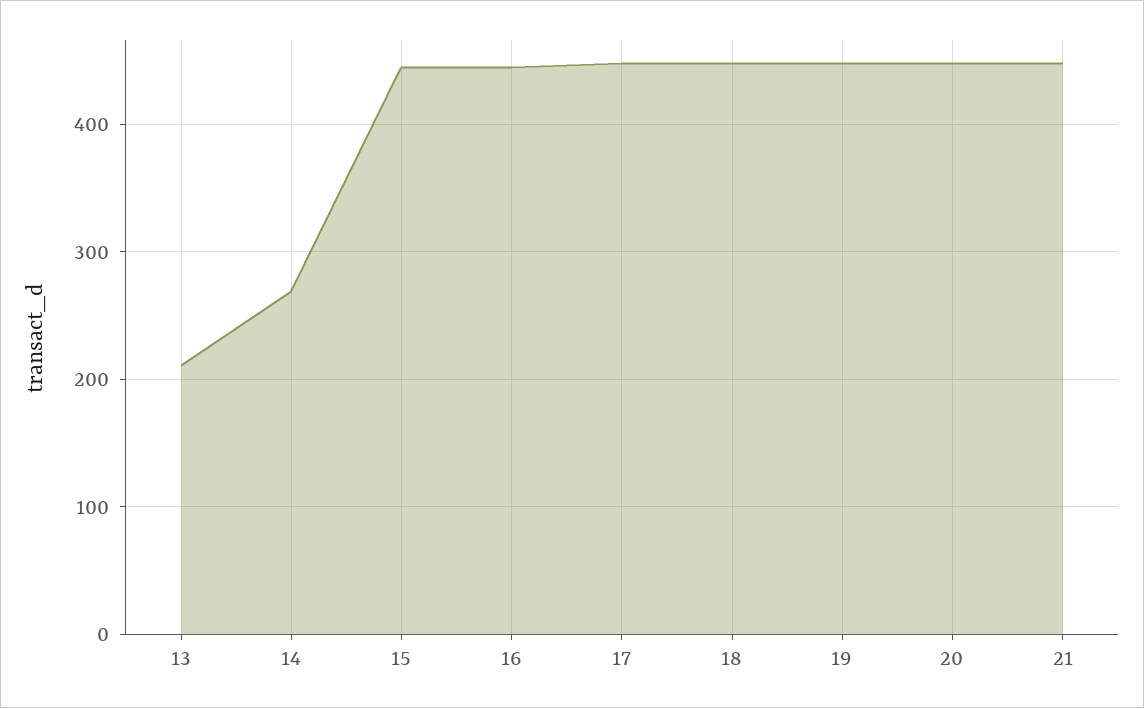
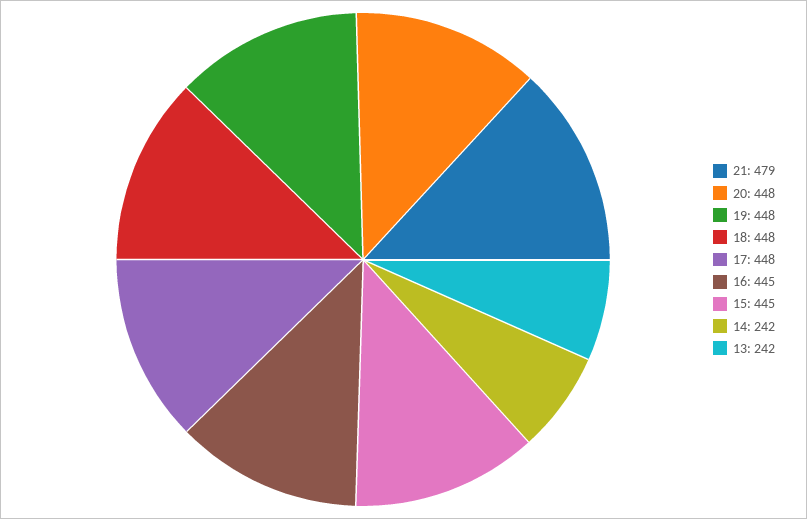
13: 210 -> 242
14: 270 -> 242
21: 450 -> 479

